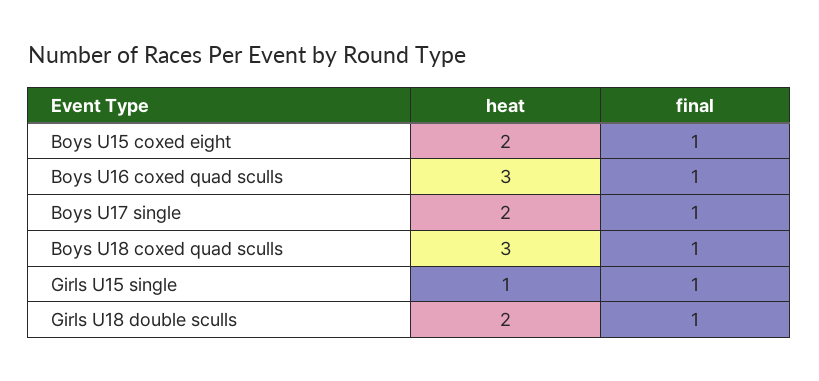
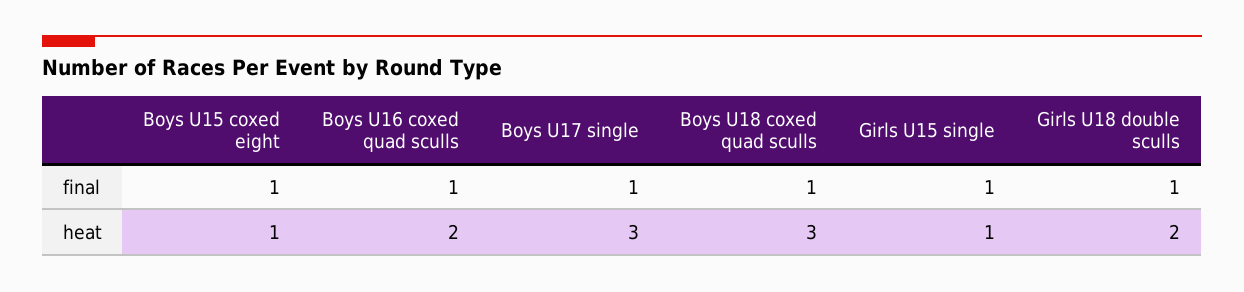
heat, Boys U15 coxed eight: 2 -> 1
heat, Boys U16 coxed quad sculls: 3 -> 2
heat, Boys U17 single: 2 -> 3

